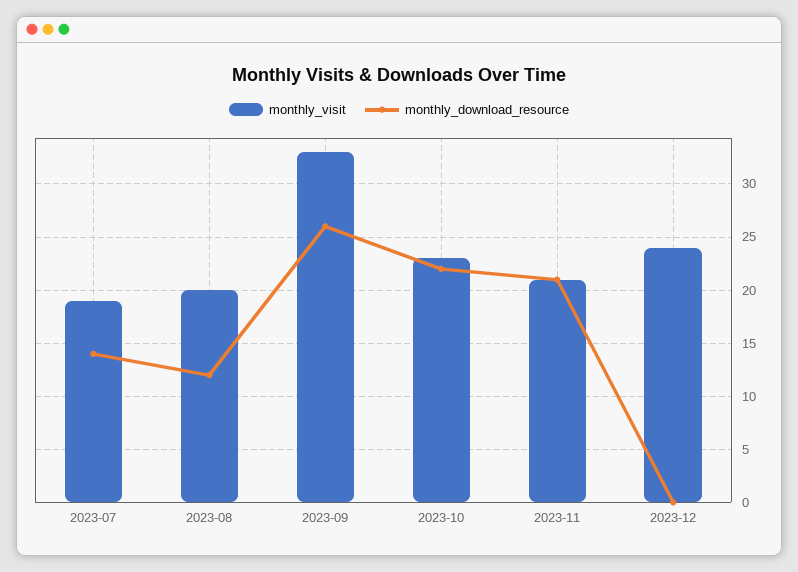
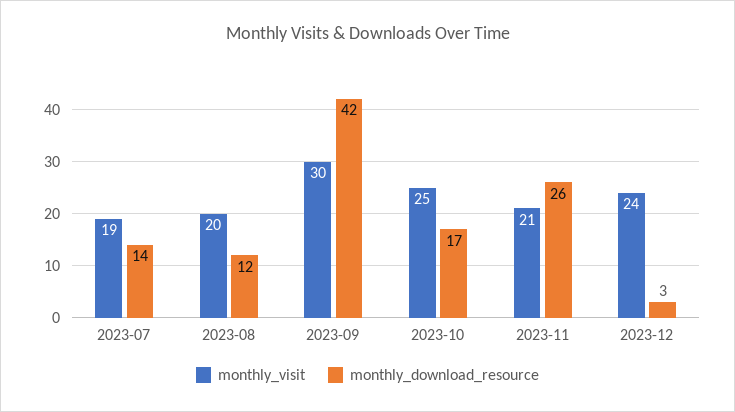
monthly_visit, 2023-09: 33 -> 30
monthly_download_resource, 2023-09: 26 -> 42
monthly_visit, 2023-10: 23 -> 25
monthly_download_resource, 2023-10: 22 -> 17
monthly_download_resource, 2023-11: 21 -> 26
monthly_download_resource, 2023-12: 0 -> 3

